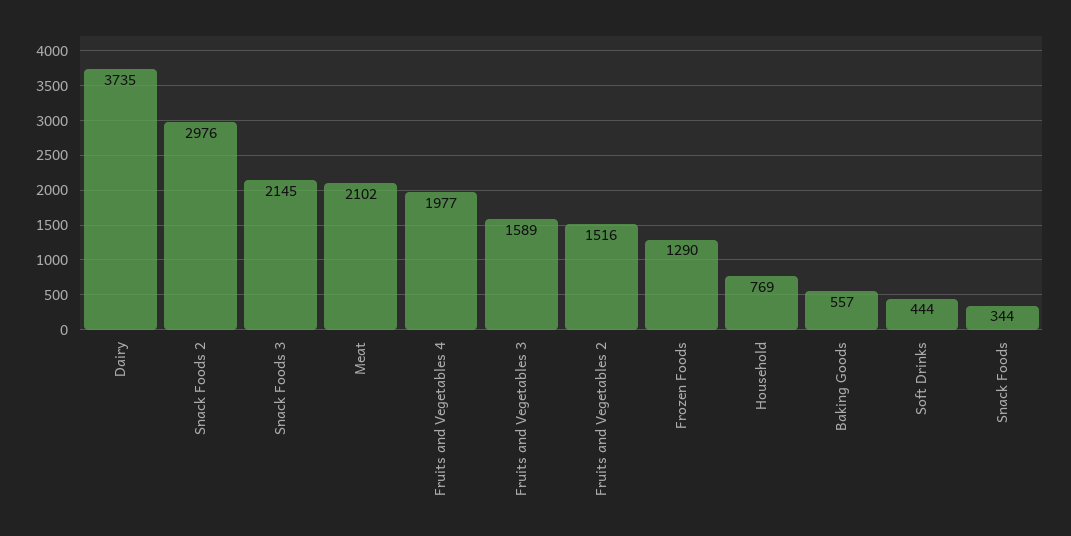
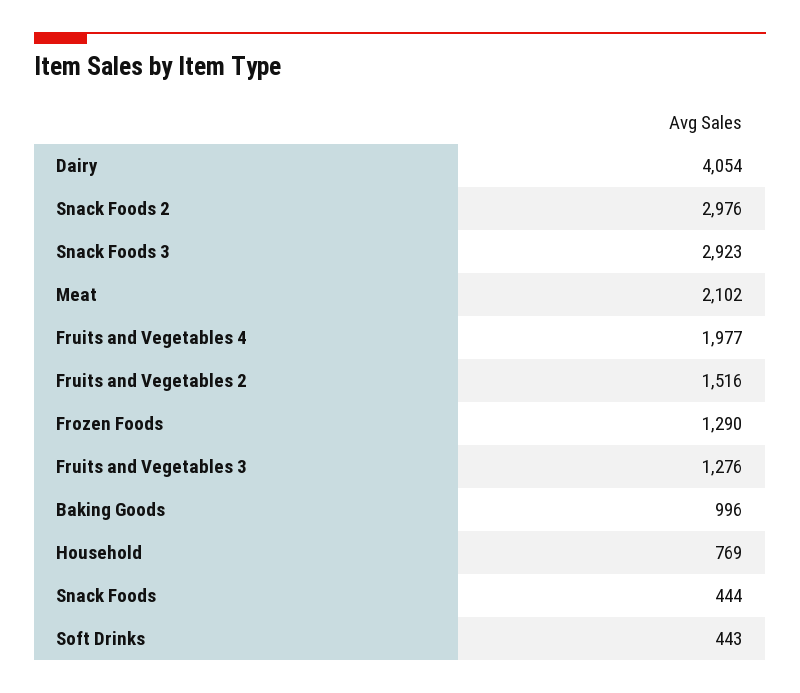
Dairy: 3735 -> 4054
Snack Foods 3: 2145 -> 2923
Fruits and Vegetables 3: 1589 -> 1276
Baking Goods: 557 -> 996
Soft Drinks: 444 -> 443
Snack Foods: 344 -> 444

